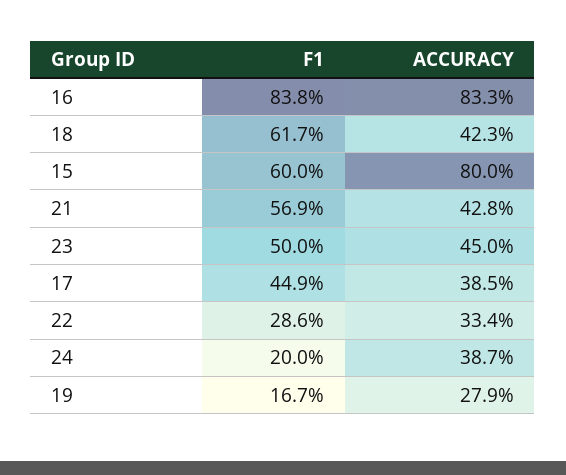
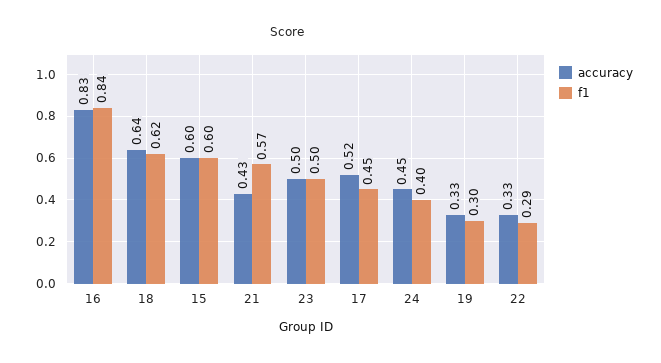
ACCURACY, 18: 0.423 -> 0.64
ACCURACY, 15: 0.8 -> 0.6
ACCURACY, 23: 0.45 -> 0.5
ACCURACY, 17: 0.385 -> 0.52
F1, 24: 0.2 -> 0.4
ACCURACY, 24: 0.387 -> 0.45
F1, 19: 0.167 -> 0.3
ACCURACY, 19: 0.279 -> 0.33

